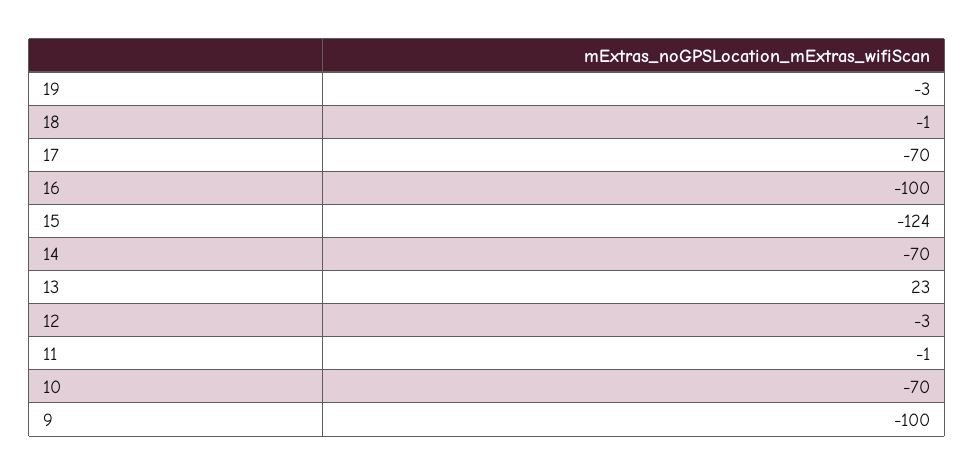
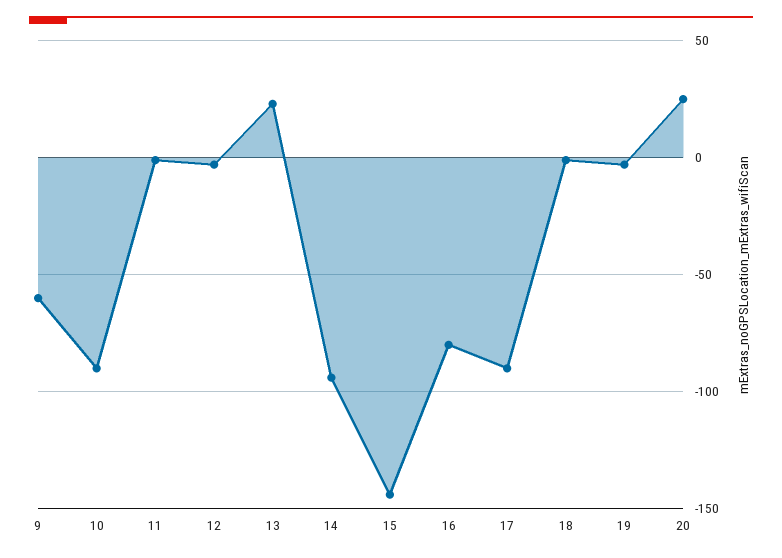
17: -70 -> -90
16: -100 -> -80
15: -124 -> -145
14: -70 -> -95
10: -70 -> -90
9: -100 -> -60
20: none -> 25

